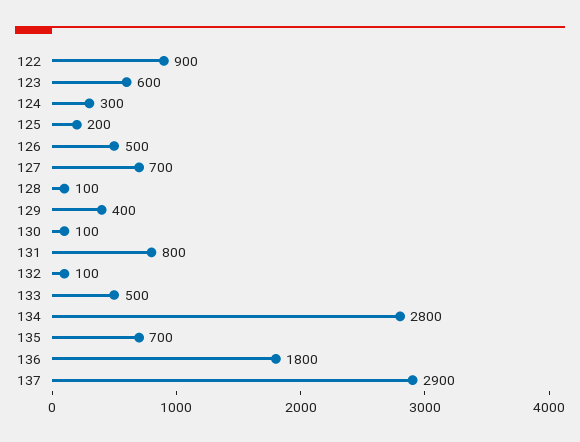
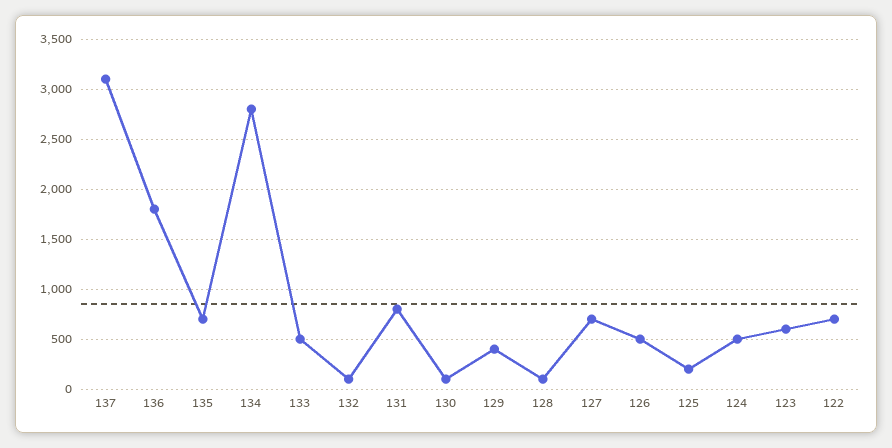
122: 900 -> 700
124: 300 -> 500
137: 2900 -> 3100

